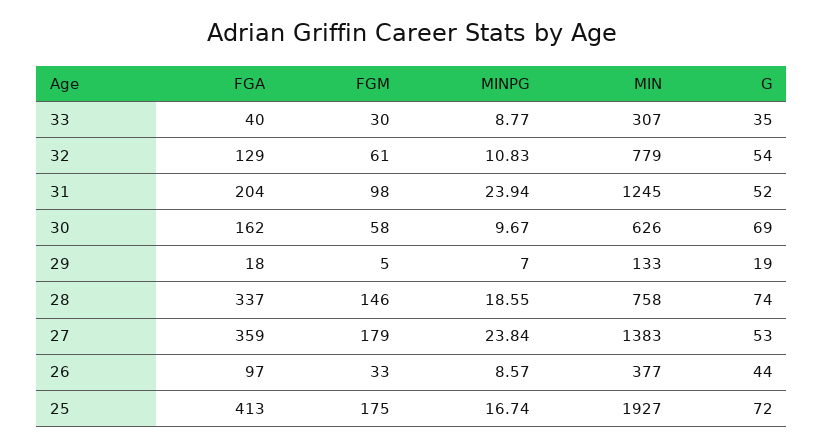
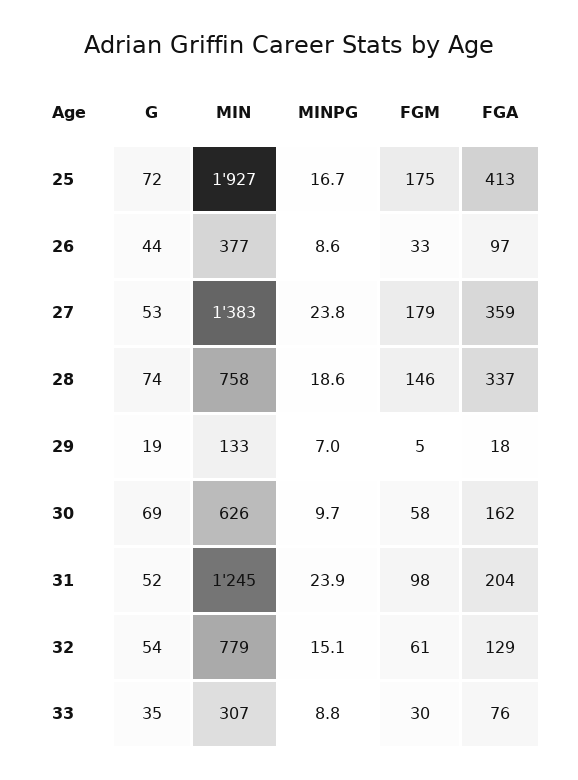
FGA, 33: 40 -> 76
MINPG, 32: 10.83 -> 15.1

